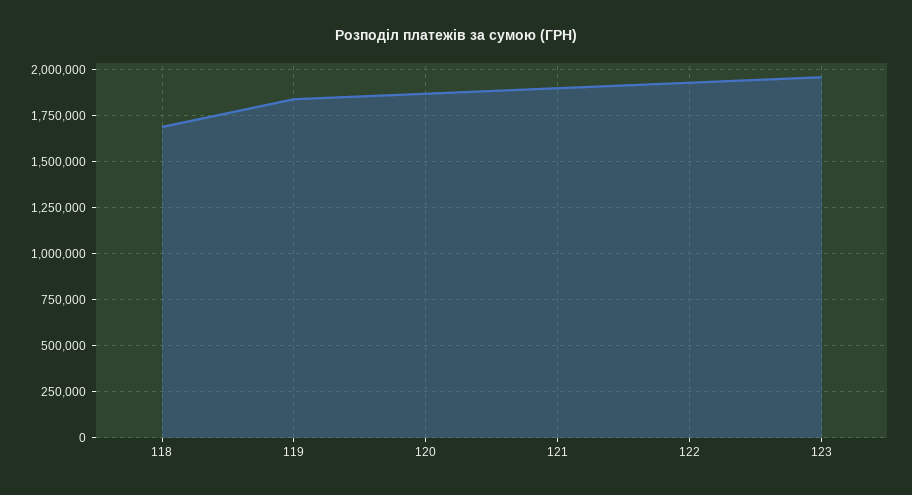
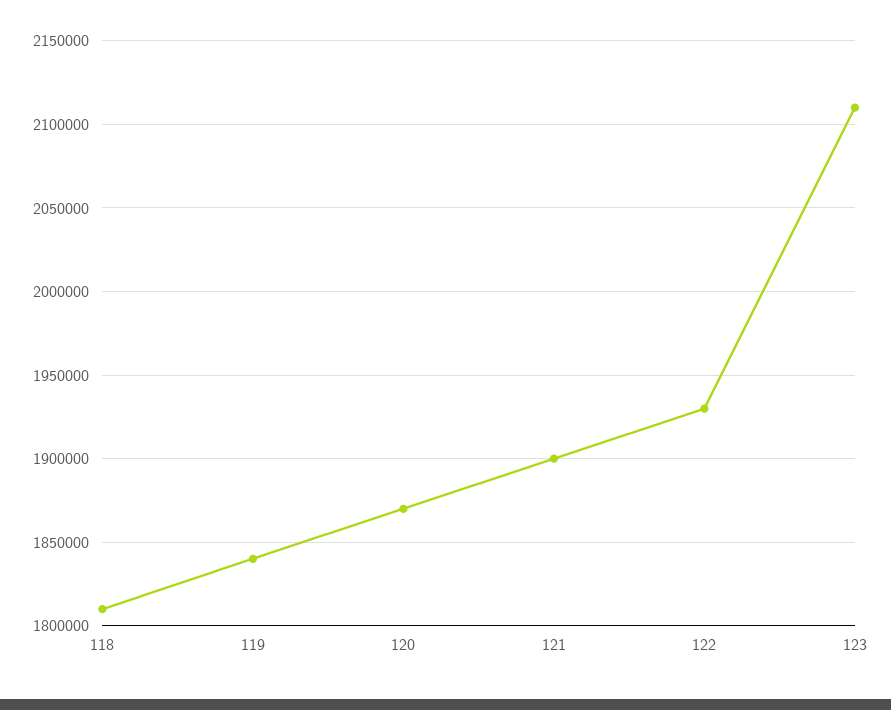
118: 1700000 -> 1810000
123: 1950000 -> 2110000

